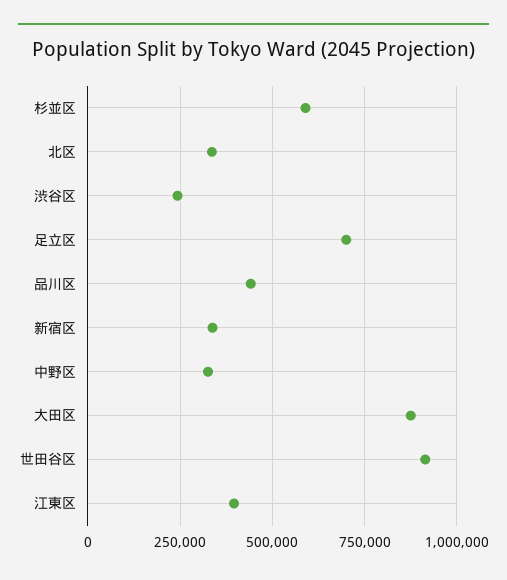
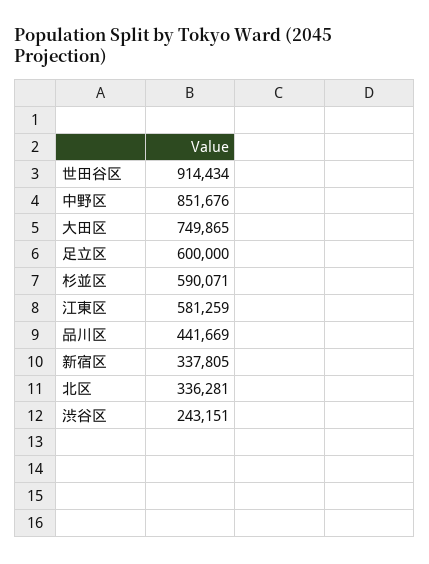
足立区: 700000 -> 600000
中野区: 325000 -> 851676
大田区: 875000 -> 749865
江東区: 400000 -> 581259

